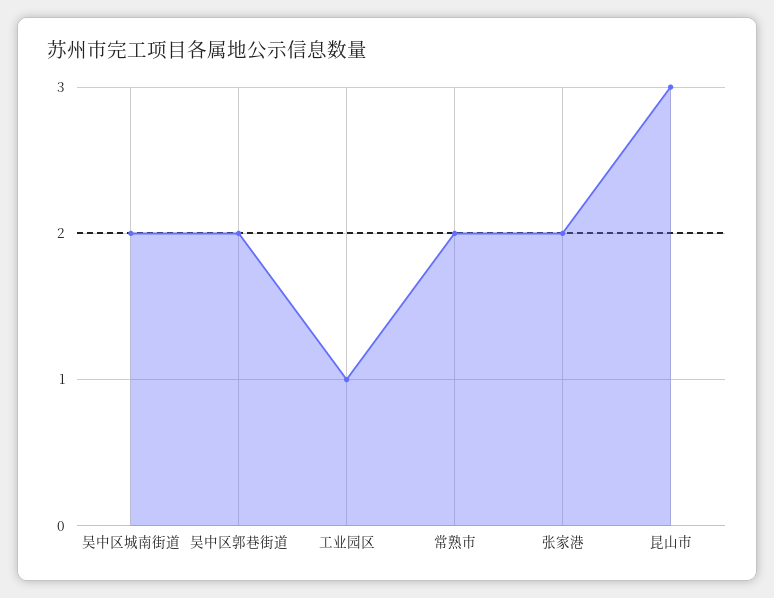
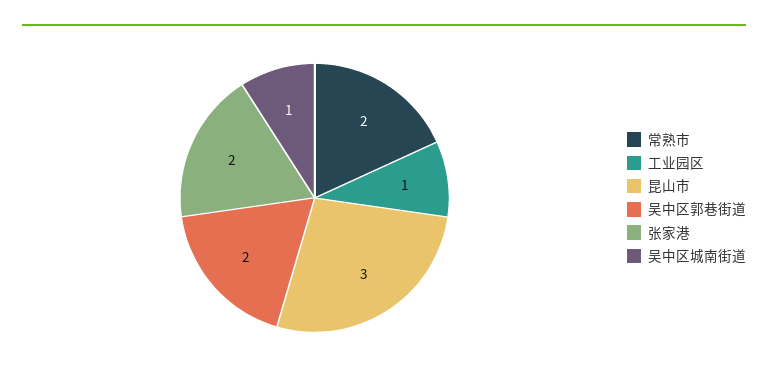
吴中区城南街道: 2 -> 1

